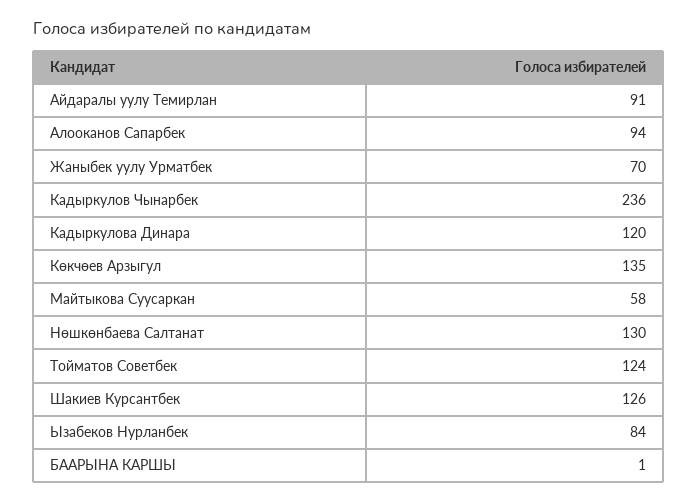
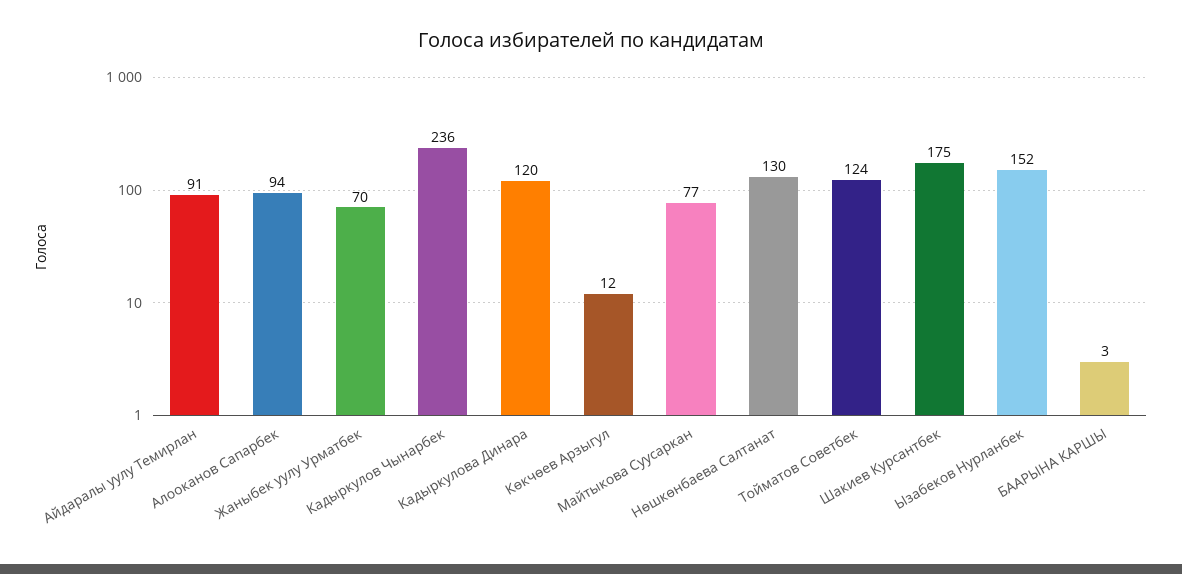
Көкчөев Арзыгул: 135 -> 12
Майтыкова Суусаркан: 58 -> 77
Шакиев Курсантбек: 126 -> 175
Ызабеков Нурланбек: 84 -> 152
БААРЫНА КАРШЫ: 1 -> 3

